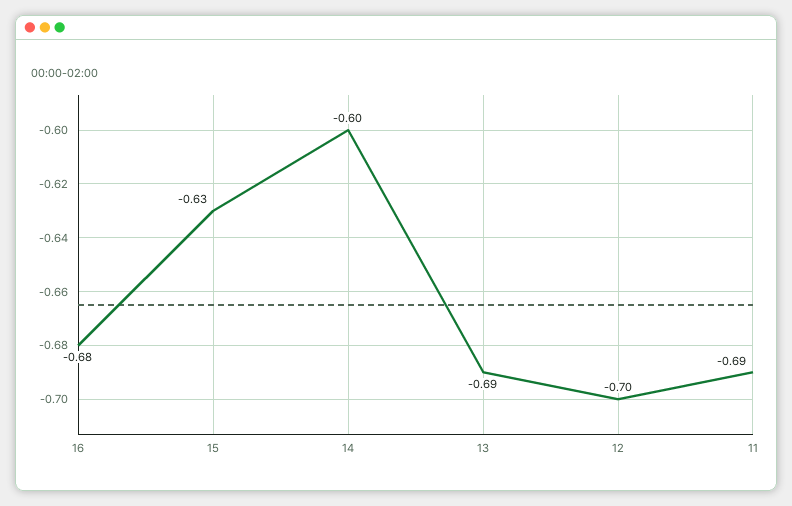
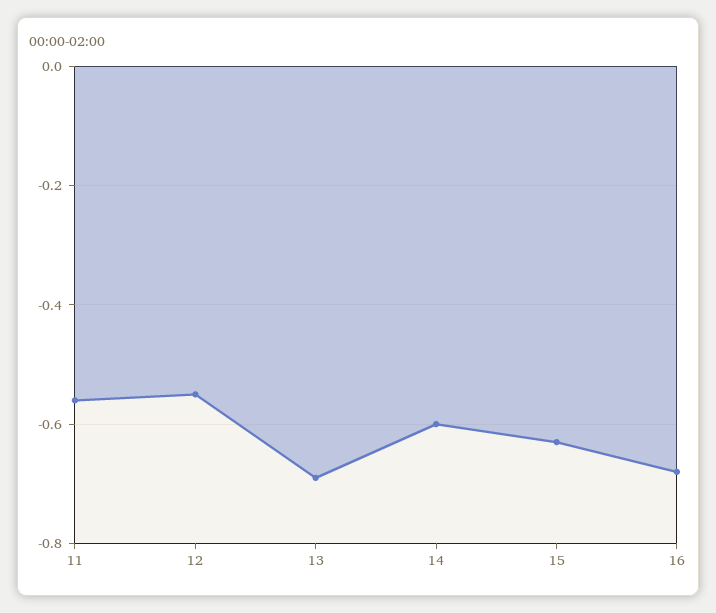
12: -0.7 -> -0.55
11: -0.69 -> -0.55

